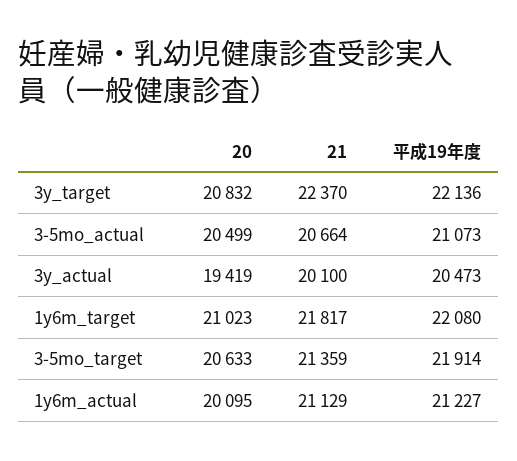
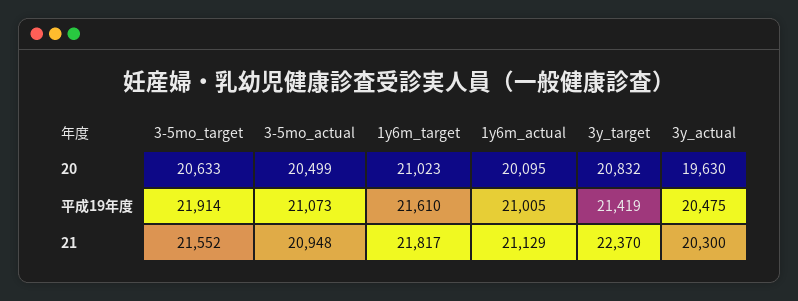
平成19年度, 3y_target: 22136 -> 21419
21, 3-5mo_actual: 20664 -> 20948
20, 3y_actual: 19419 -> 19630
21, 3y_actual: 20100 -> 20300
平成19年度, 3y_actual: 20473 -> 20475
平成19年度, 1y6m_target: 22080 -> 21610
21, 3-5mo_target: 21359 -> 21552
平成19年度, 1y6m_actual: 21227 -> 21005

